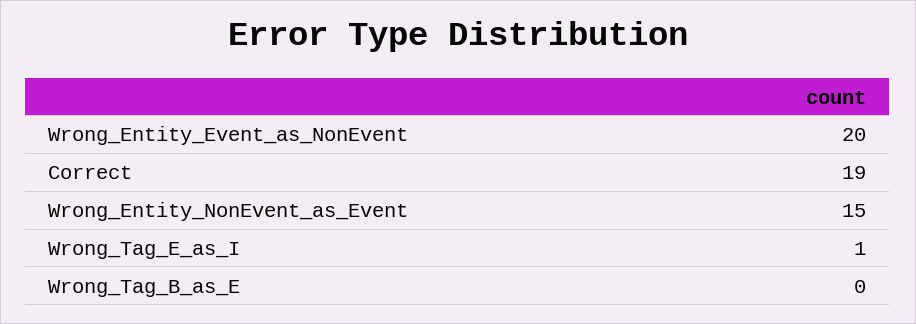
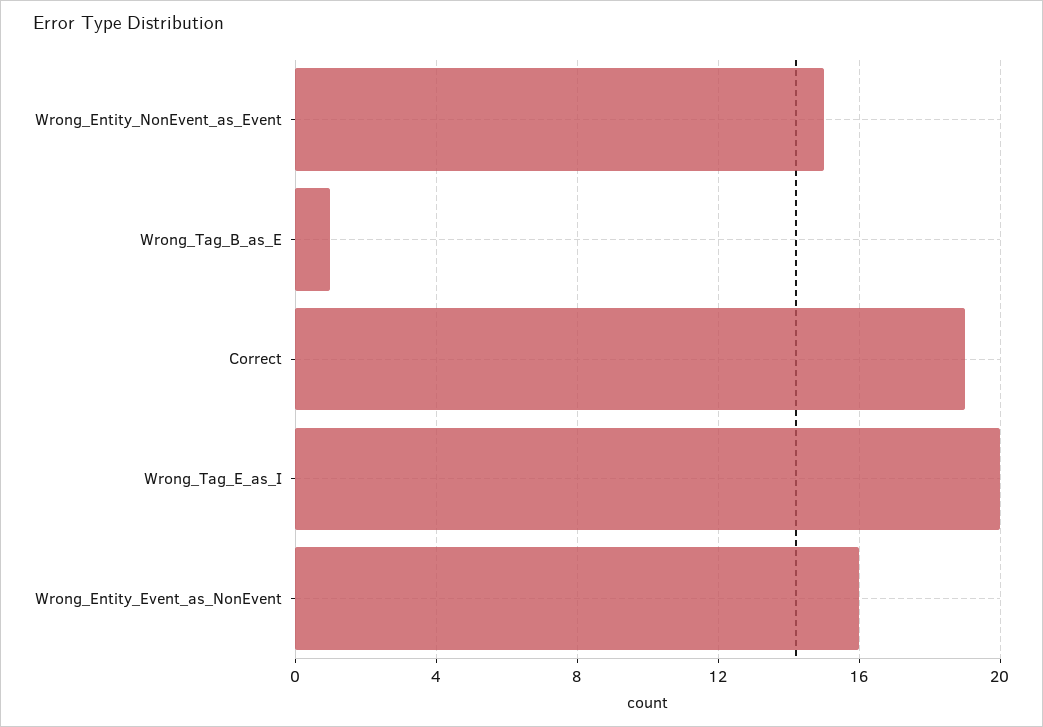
Wrong_Entity_Event_as_NonEvent: 20 -> 16
Wrong_Tag_E_as_I: 1 -> 20
Wrong_Tag_B_as_E: 0 -> 1

